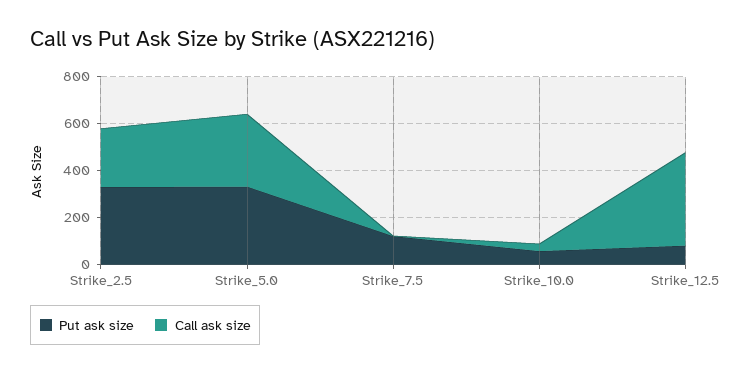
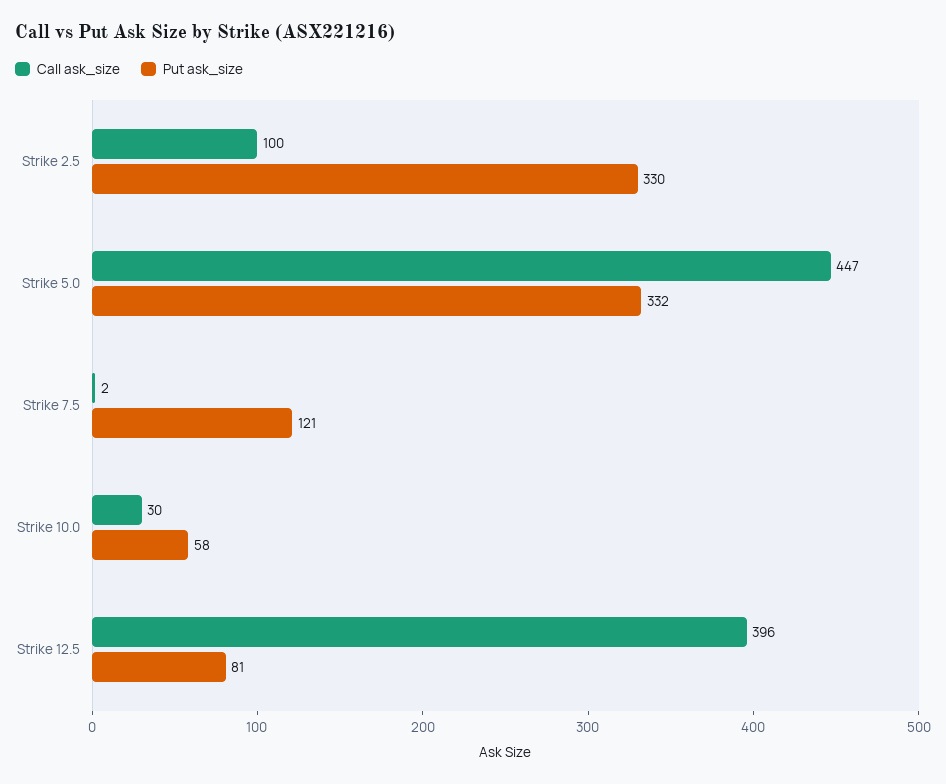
Call ask size, Strike_2.5: 250 -> 100
Call ask size, Strike_5.0: 300 -> 447

